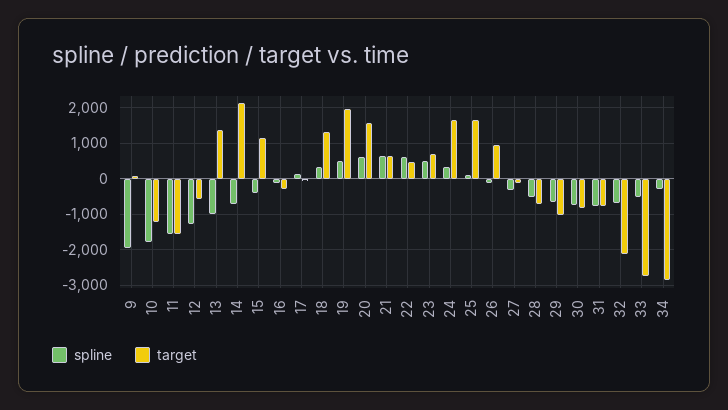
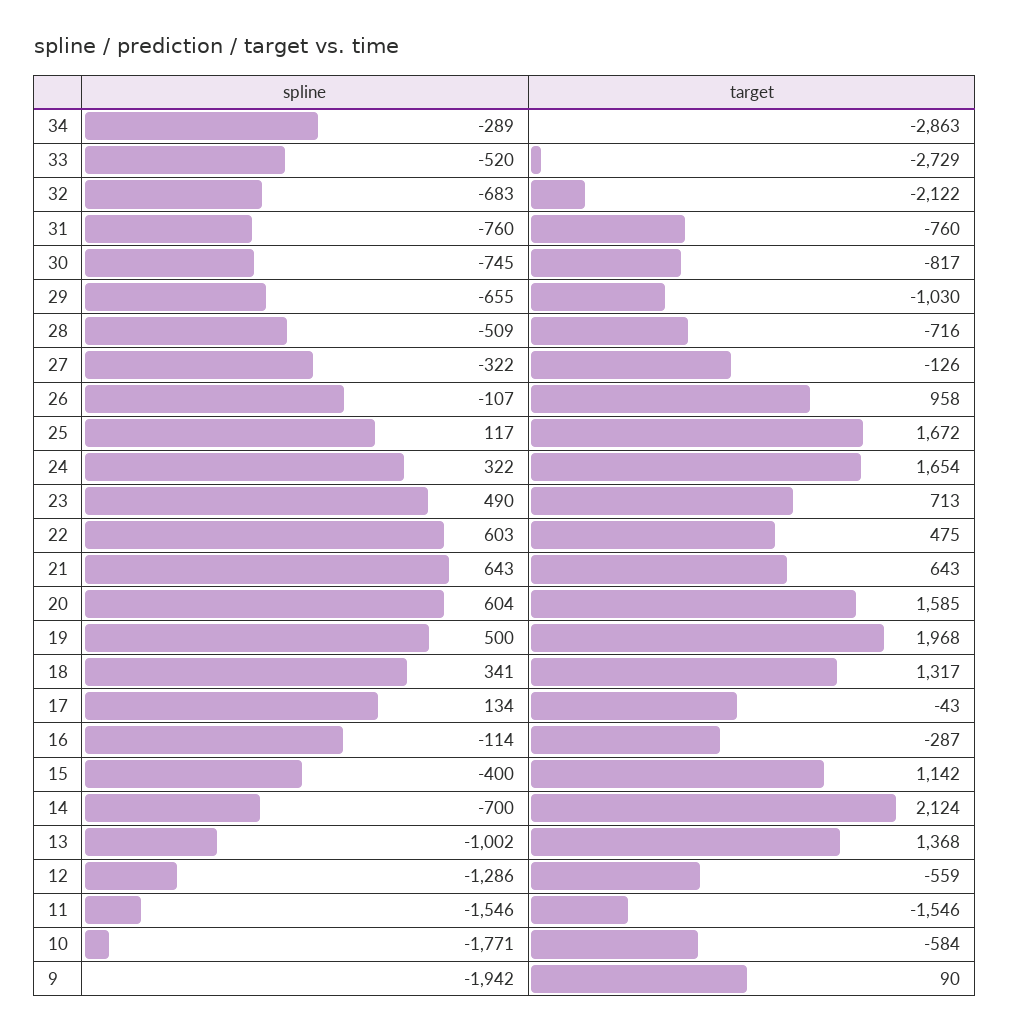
target, 10: -1200 -> -584

